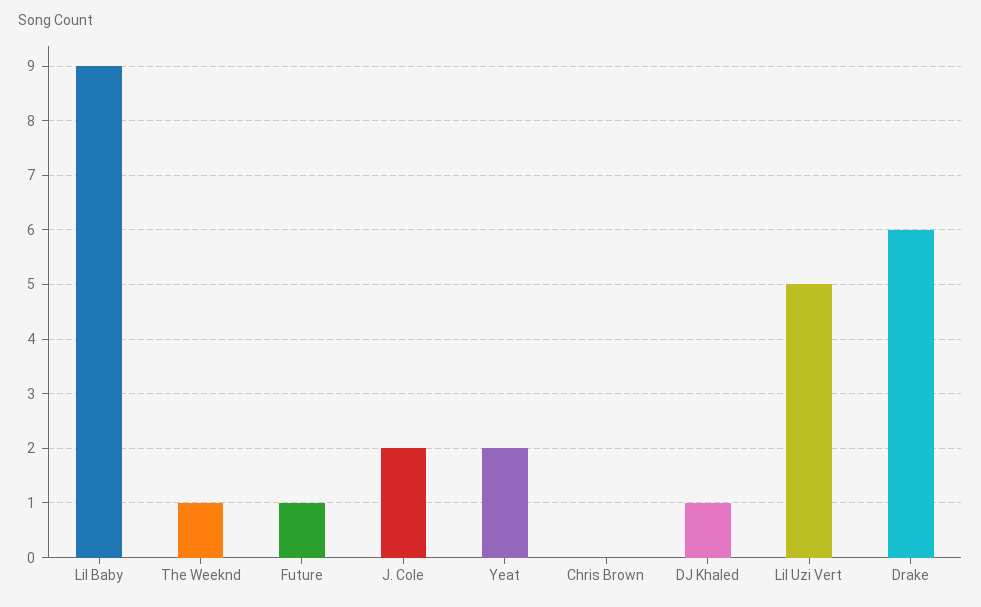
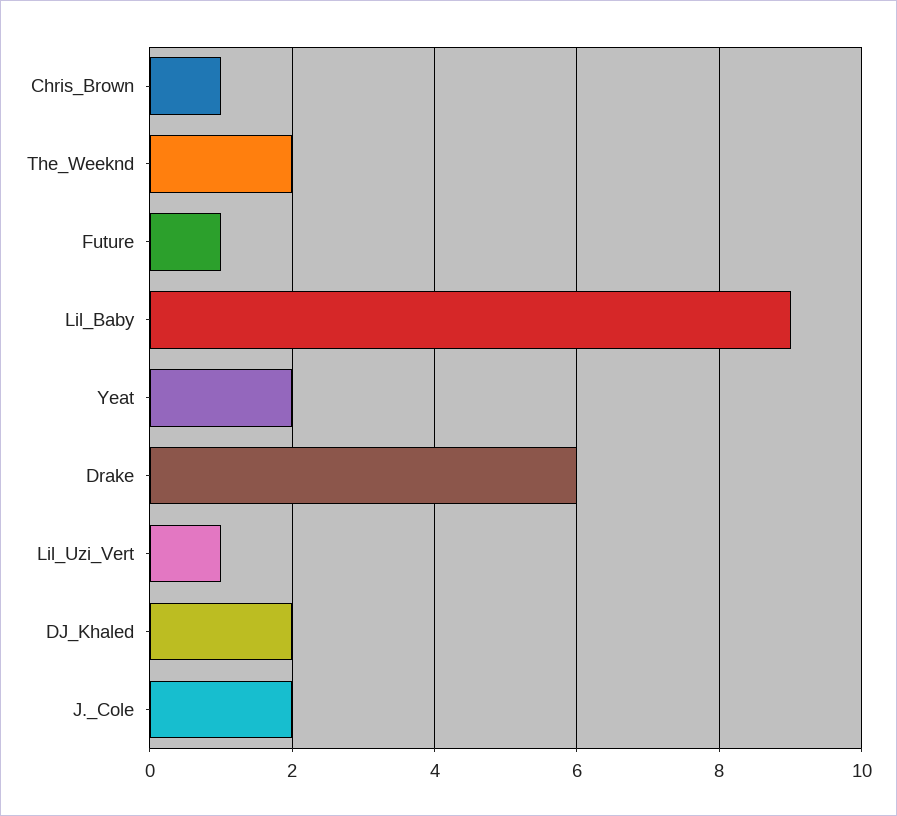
The Weeknd: 1 -> 2
Chris Brown: 0 -> 1
DJ Khaled: 1 -> 2
Lil Uzi Vert: 5 -> 1

